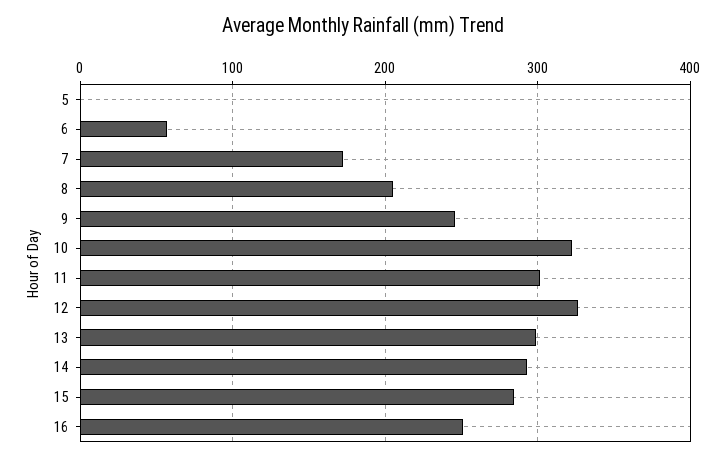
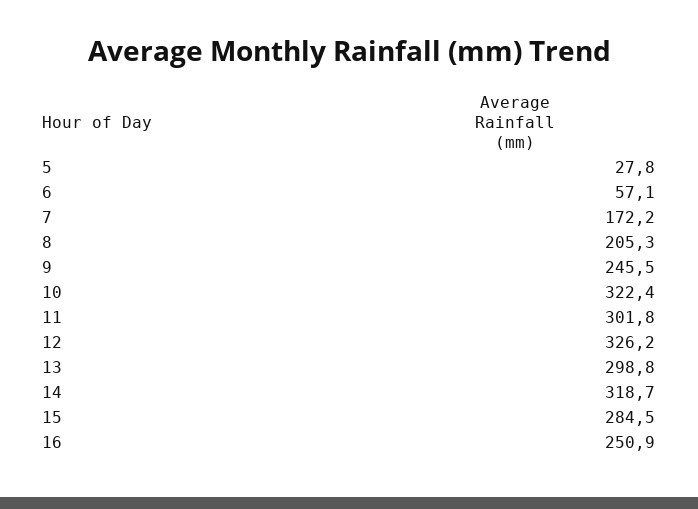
5: 0 -> 27.8
14: 290 -> 318.7

